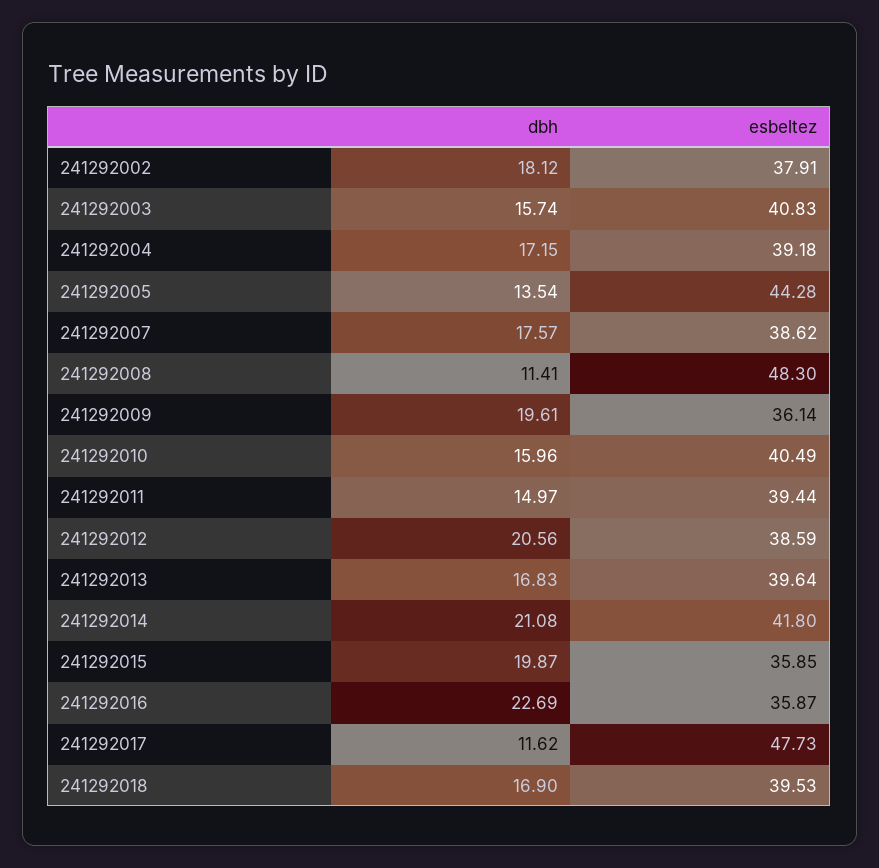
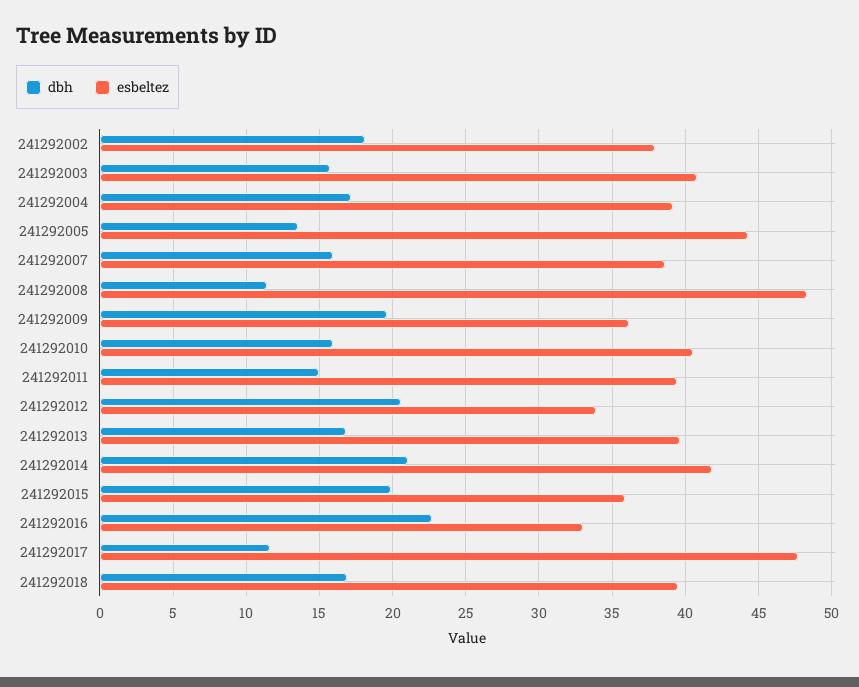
dbh, 241292007: 17.57 -> 16
esbeltez, 241292012: 38.59 -> 34
esbeltez, 241292016: 35.87 -> 33

